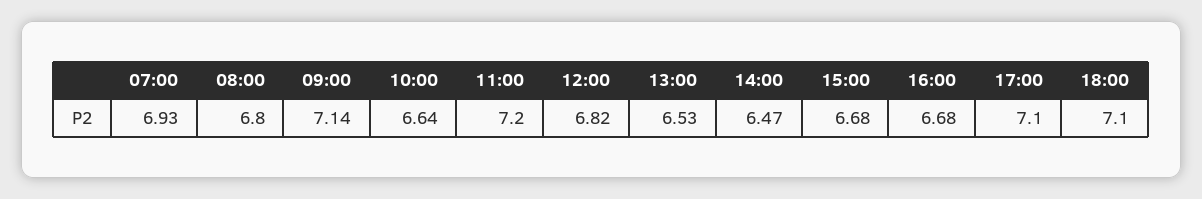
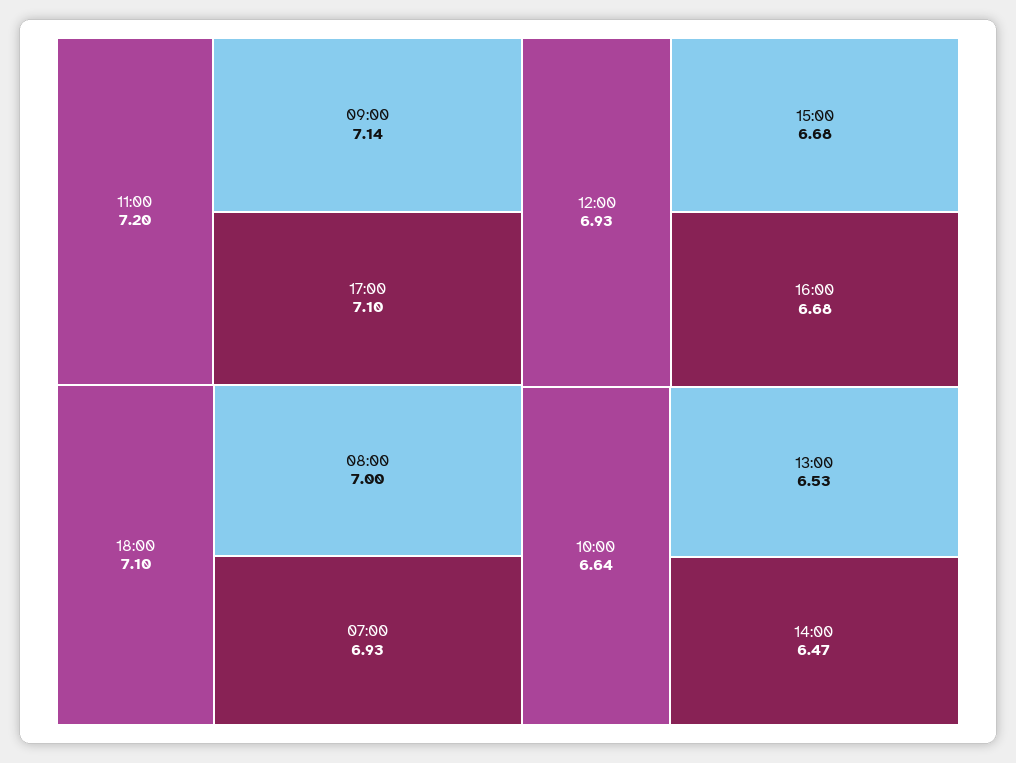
08:00: 6.8 -> 7
12:00: 6.82 -> 6.93

